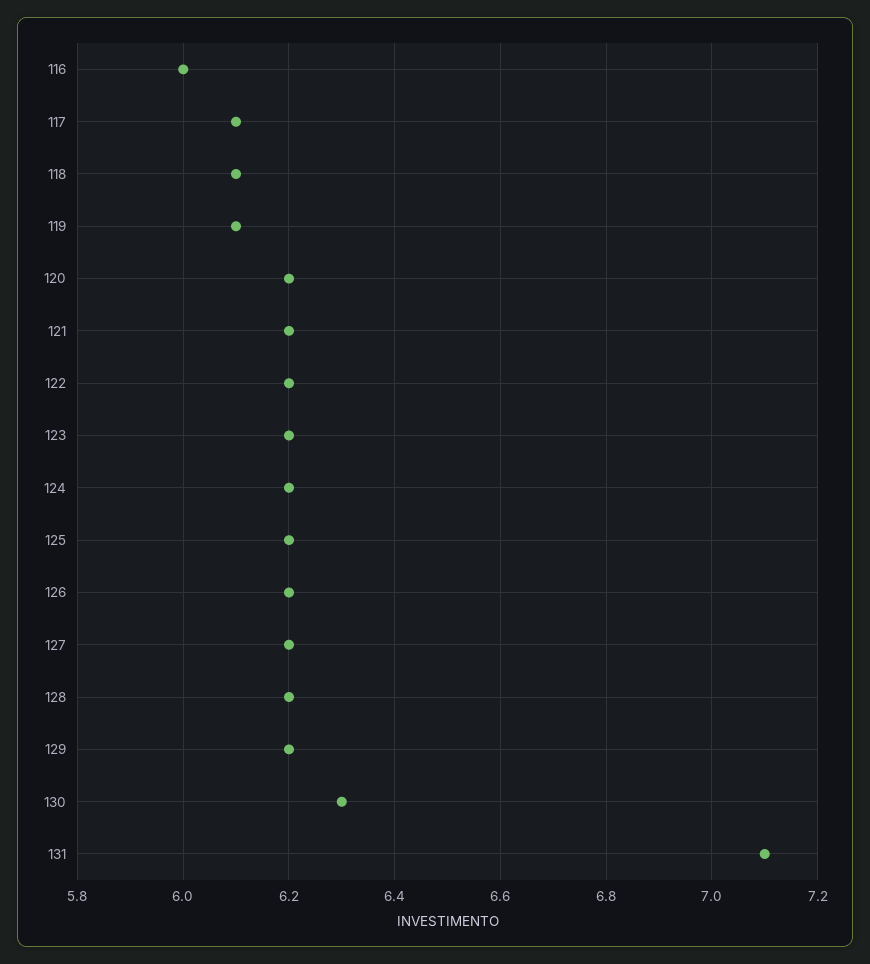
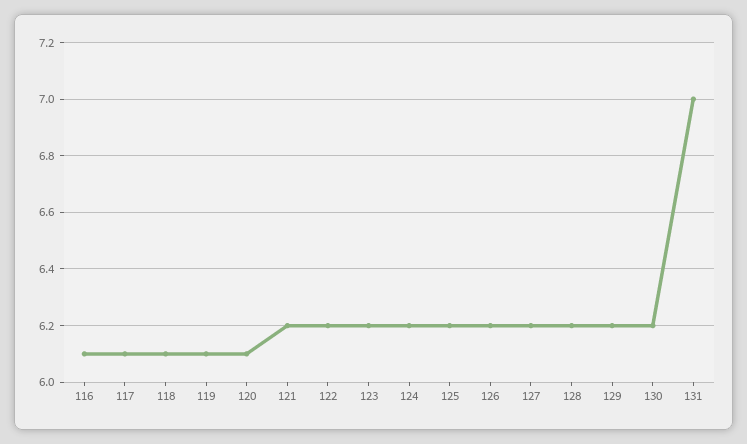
116: 6 -> 6.1
120: 6.2 -> 6.1
130: 6.3 -> 6.2
131: 7.1 -> 7

